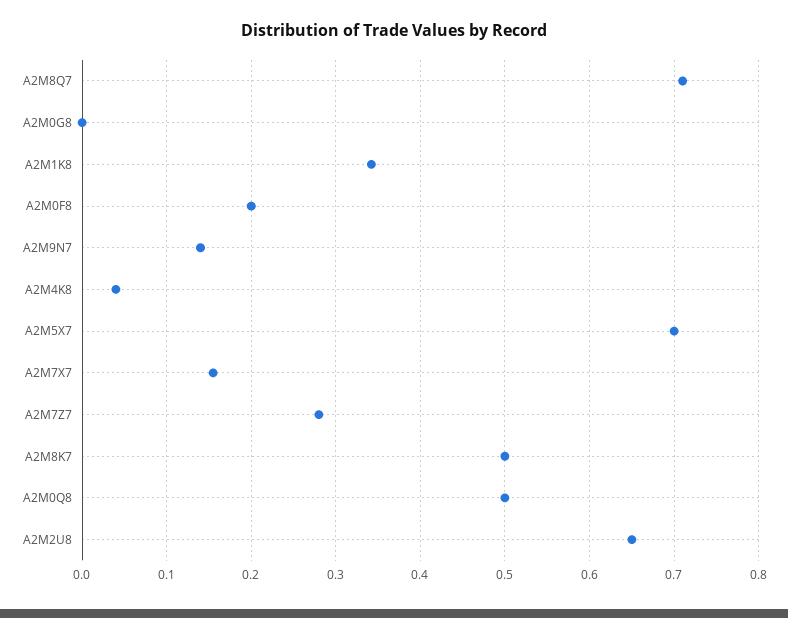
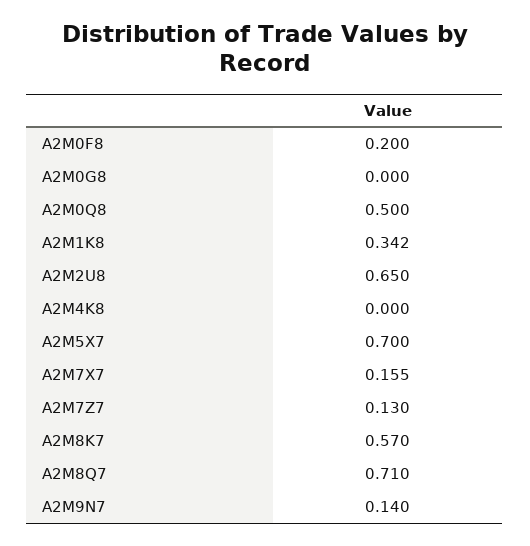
A2M4K8: 0.04 -> 0
A2M7Z7: 0.28 -> 0.13
A2M8K7: 0.5 -> 0.57

